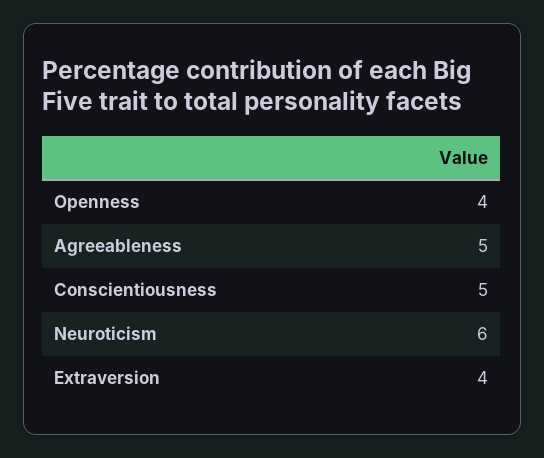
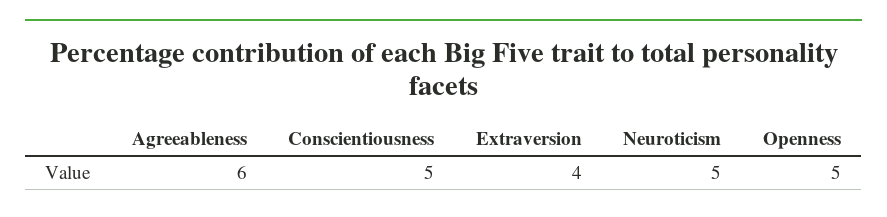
Openness: 4 -> 5
Agreeableness: 5 -> 6
Neuroticism: 6 -> 5

